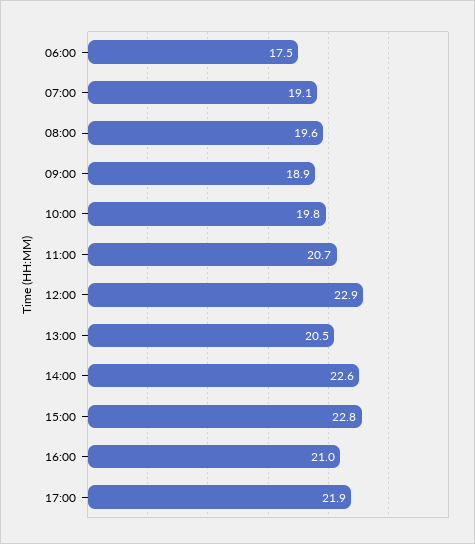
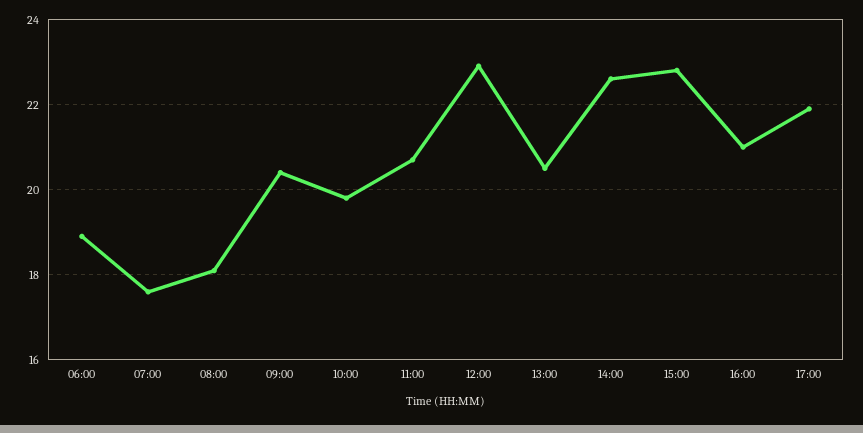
06:00: 17.5 -> 19
07:00: 19.1 -> 17.5
08:00: 19.6 -> 18
09:00: 18.9 -> 20.5

